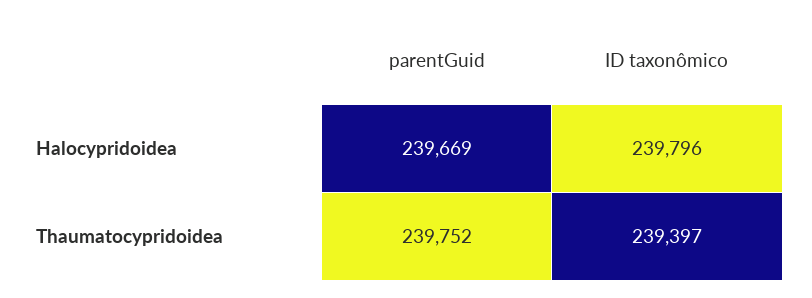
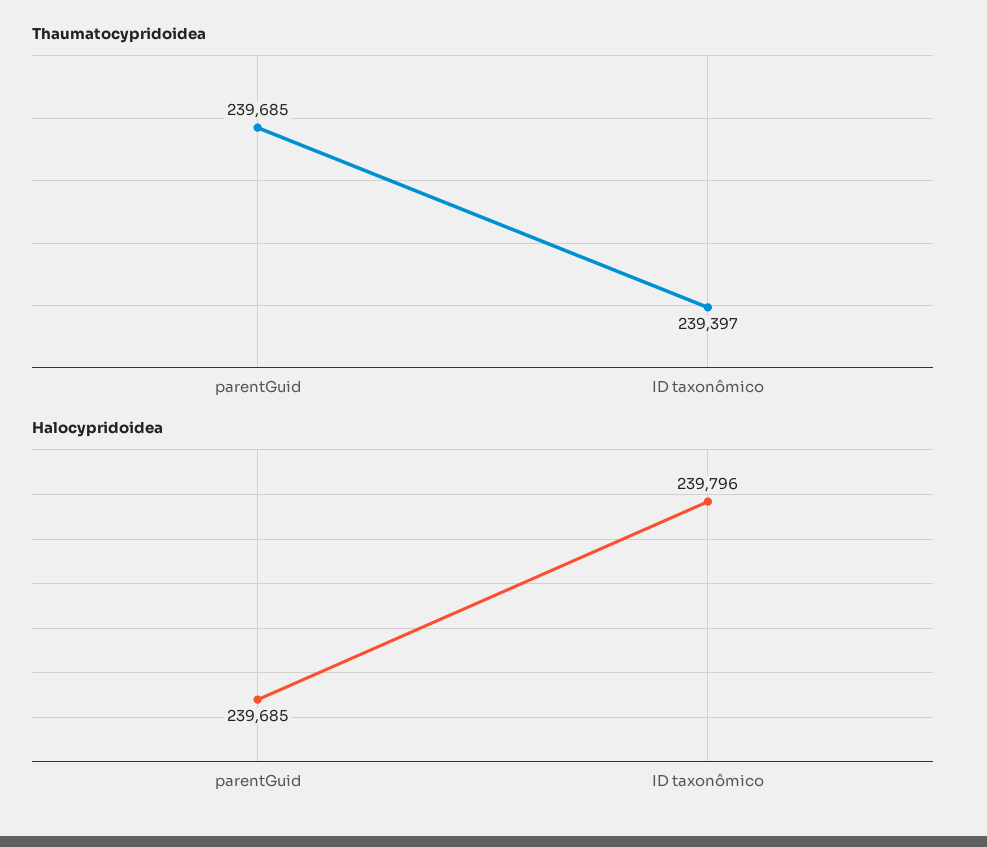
Halocypridoidea, parentGuid: 239669 -> 239685
Thaumatocypridoidea, parentGuid: 239752 -> 239685

